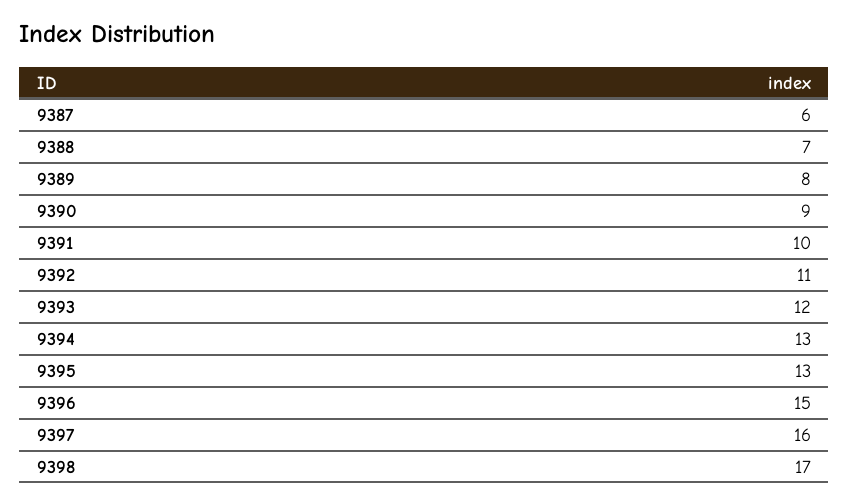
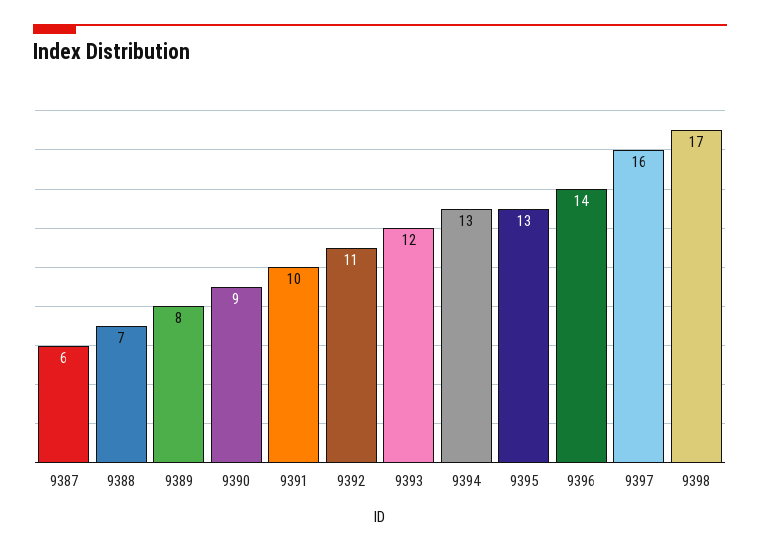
9396: 15 -> 14

